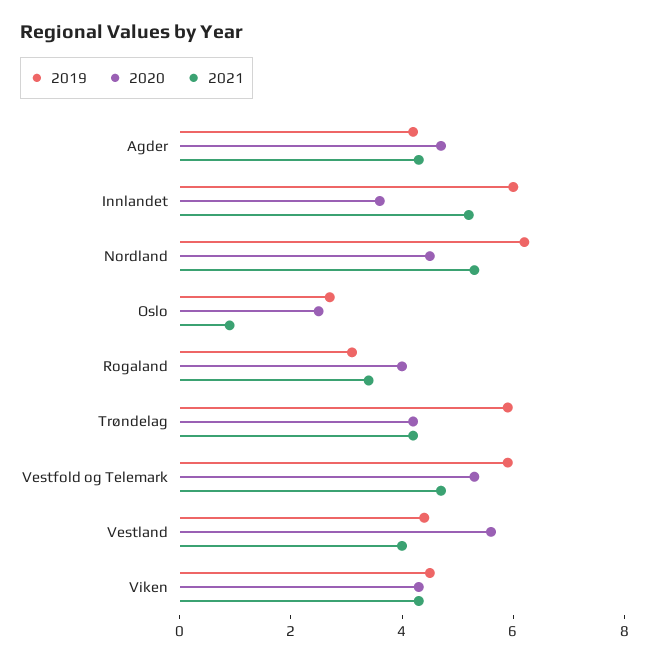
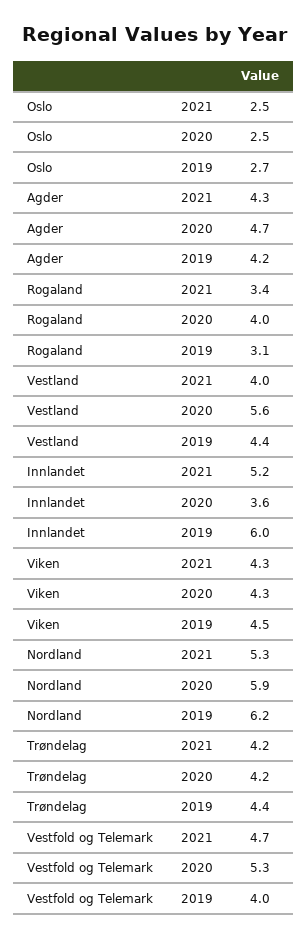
2020, Nordland: 4.5 -> 5.9
2021, Oslo: 1 -> 2.5
2019, Trøndelag: 6 -> 4.4
2019, Vestfold og Telemark: 6 -> 4

